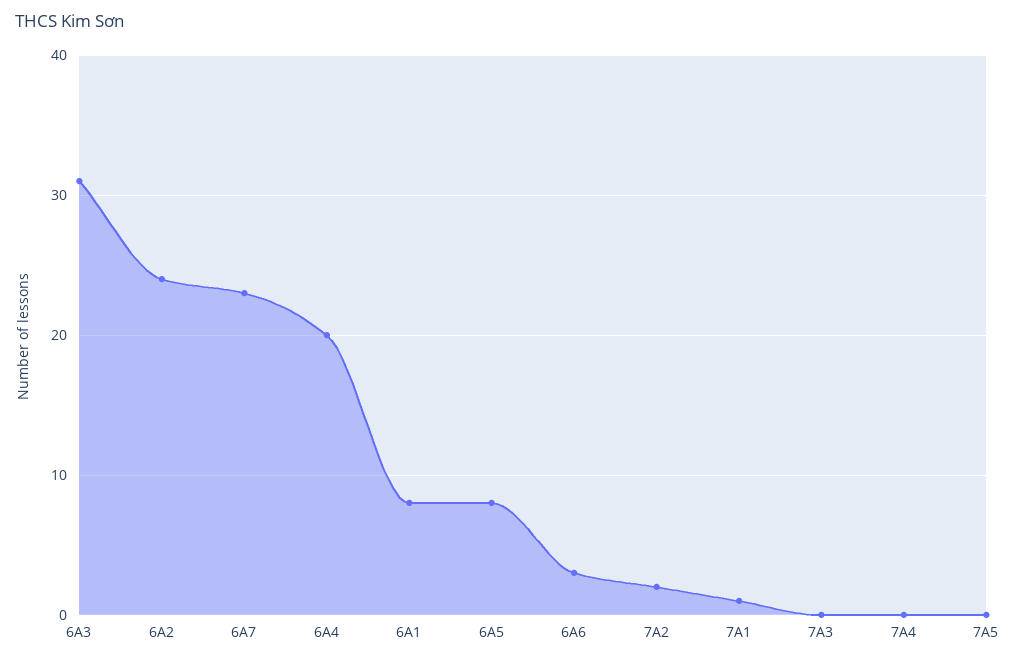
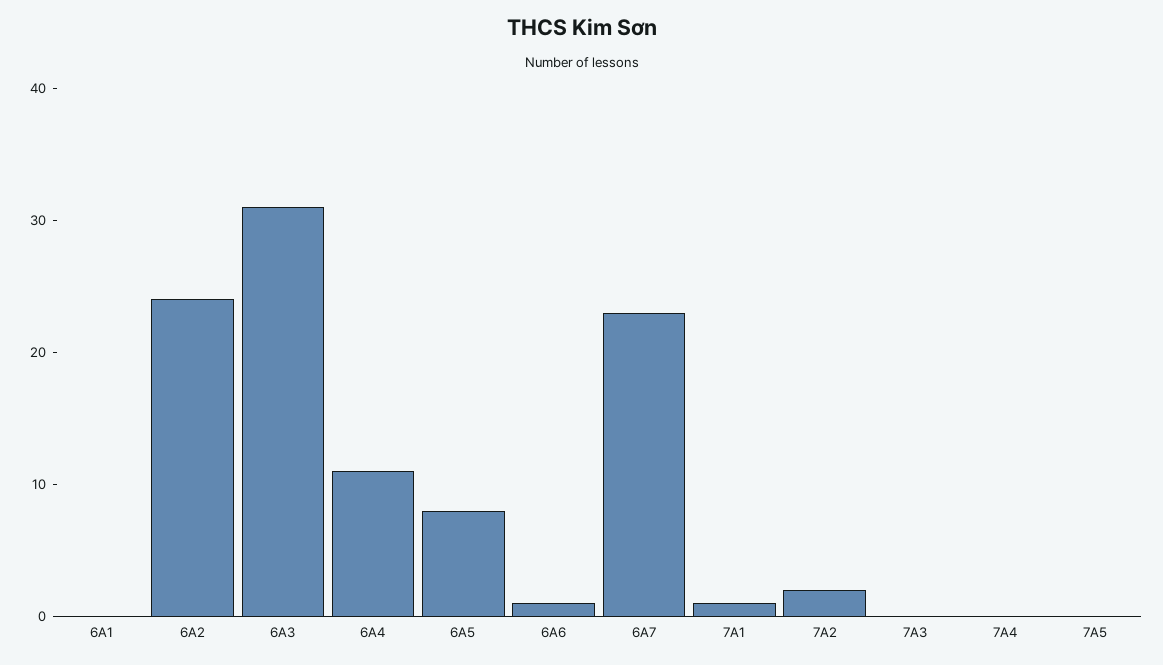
6A4: 20 -> 11
6A1: 8 -> 0
6A6: 3 -> 1

